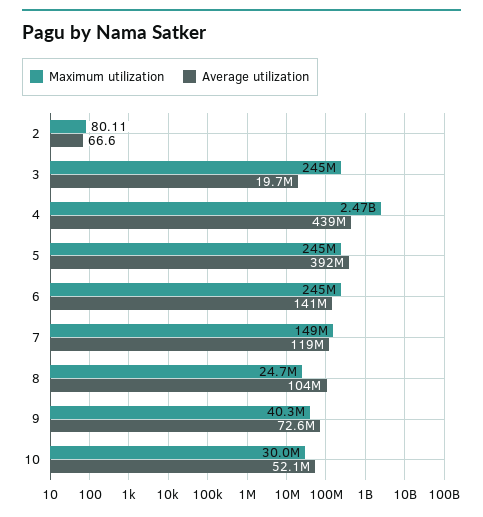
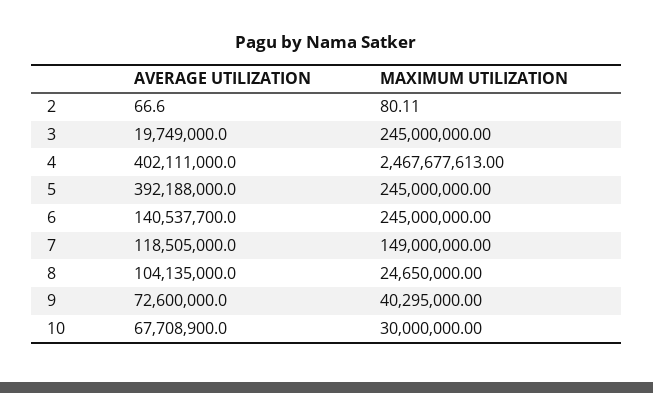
Average utilization, 4: 439000000 -> 402111000
Average utilization, 10: 52100000 -> 67708900

